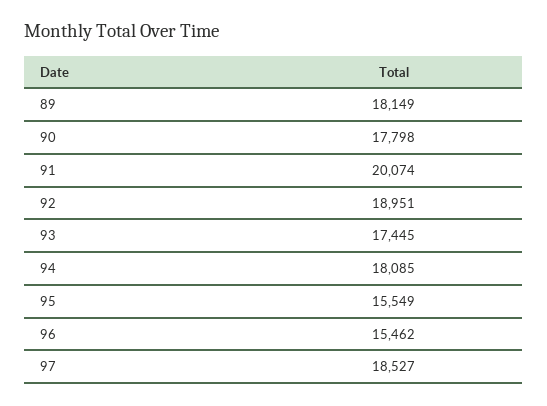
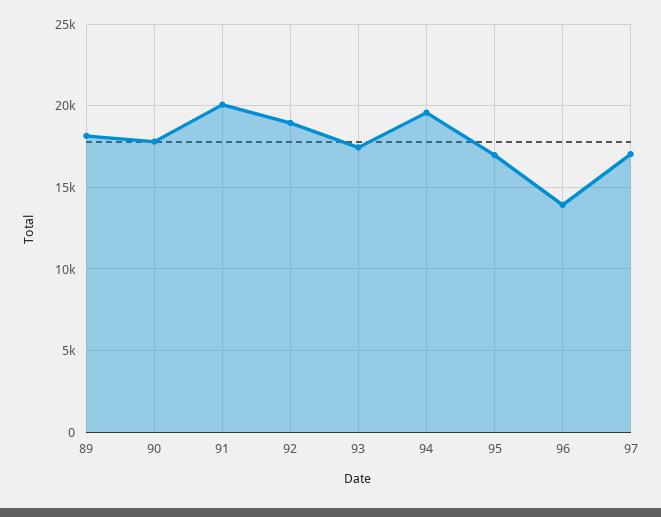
94: 18085 -> 19500
95: 15549 -> 17000
96: 15462 -> 14000
97: 18527 -> 17000

